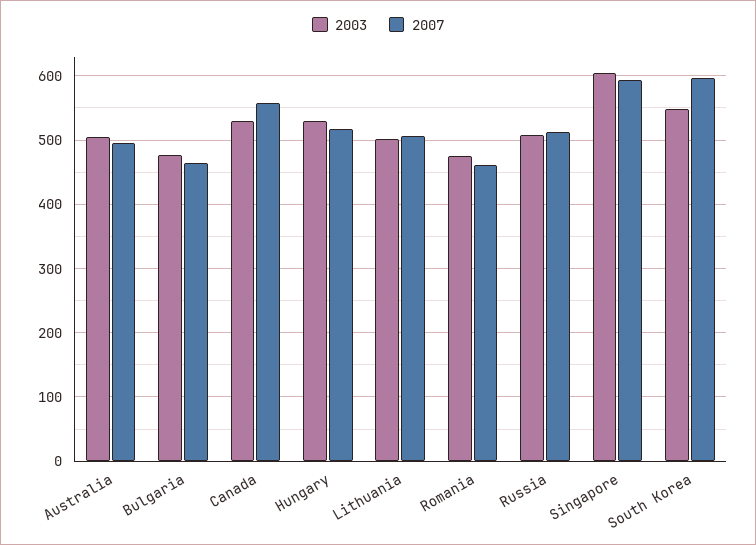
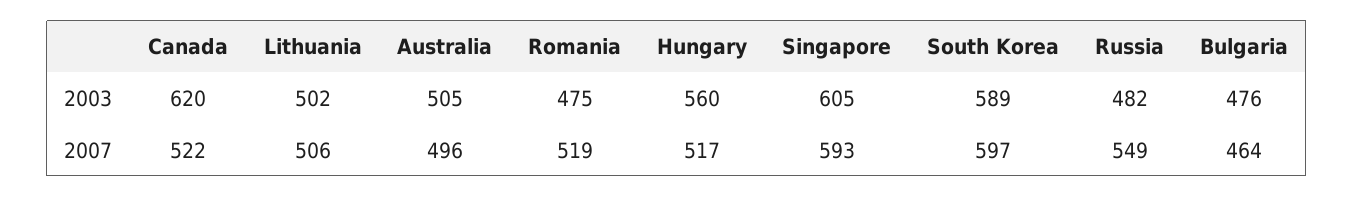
2003, Canada: 530 -> 620
2007, Canada: 560 -> 522
2003, Hungary: 530 -> 560
2007, Romania: 460 -> 519
2003, Russia: 510 -> 482
2007, Russia: 510 -> 549
2003, South Korea: 550 -> 589

